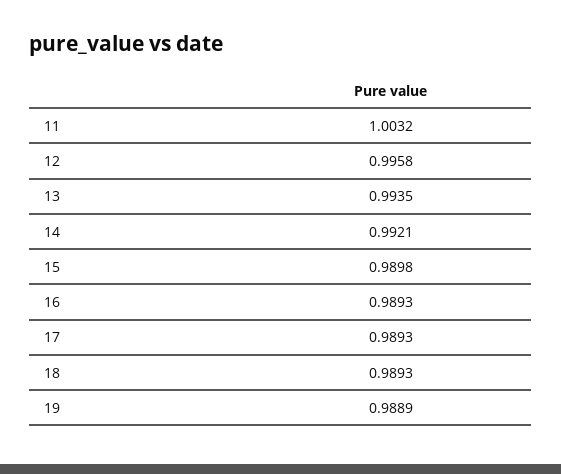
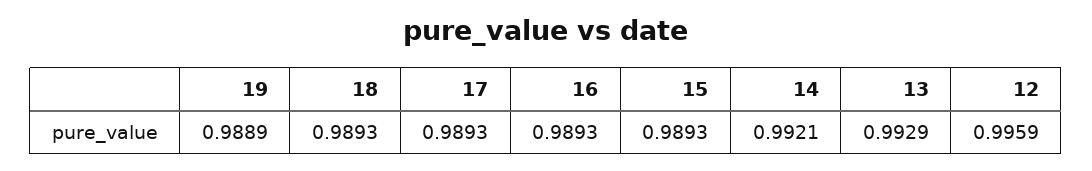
11: 1.0032 -> none
12: 0.9958 -> 0.9959
13: 0.9935 -> 0.9929
15: 0.9898 -> 0.9893

